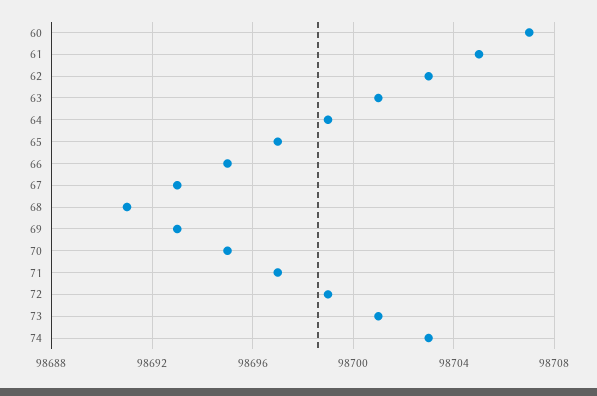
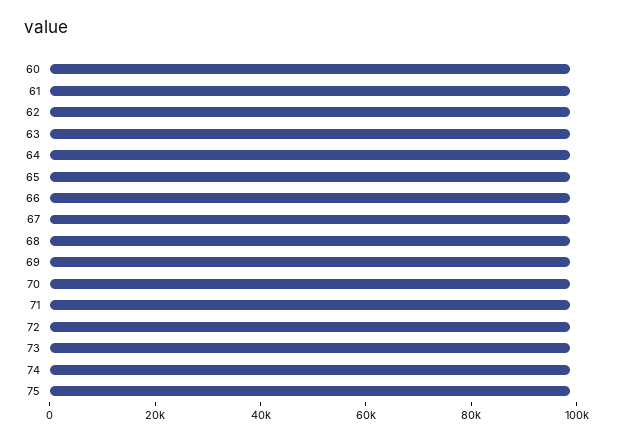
75: none -> 100000

